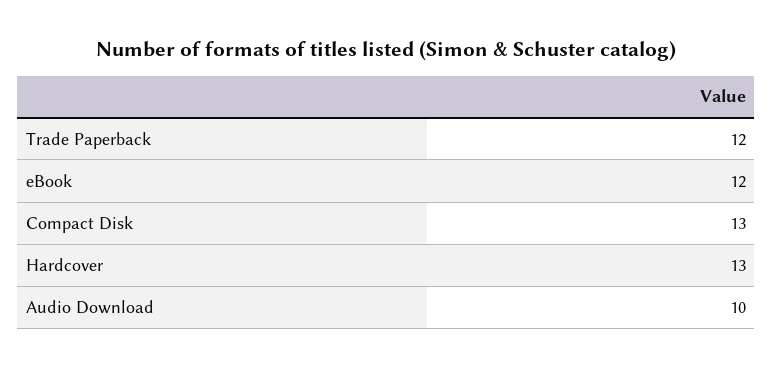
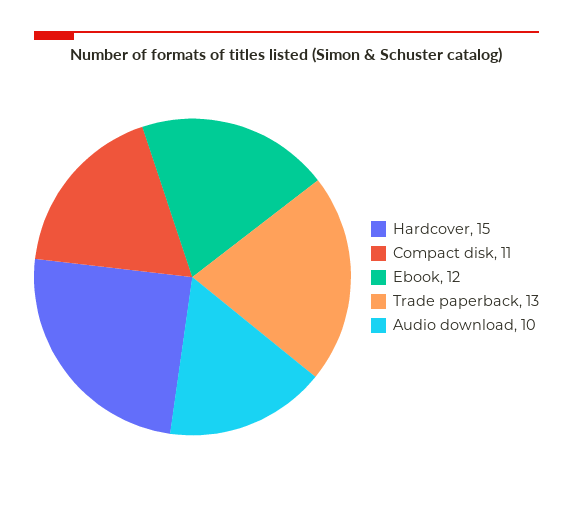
Trade Paperback: 12 -> 13
Compact Disk: 13 -> 11
Hardcover: 13 -> 15

